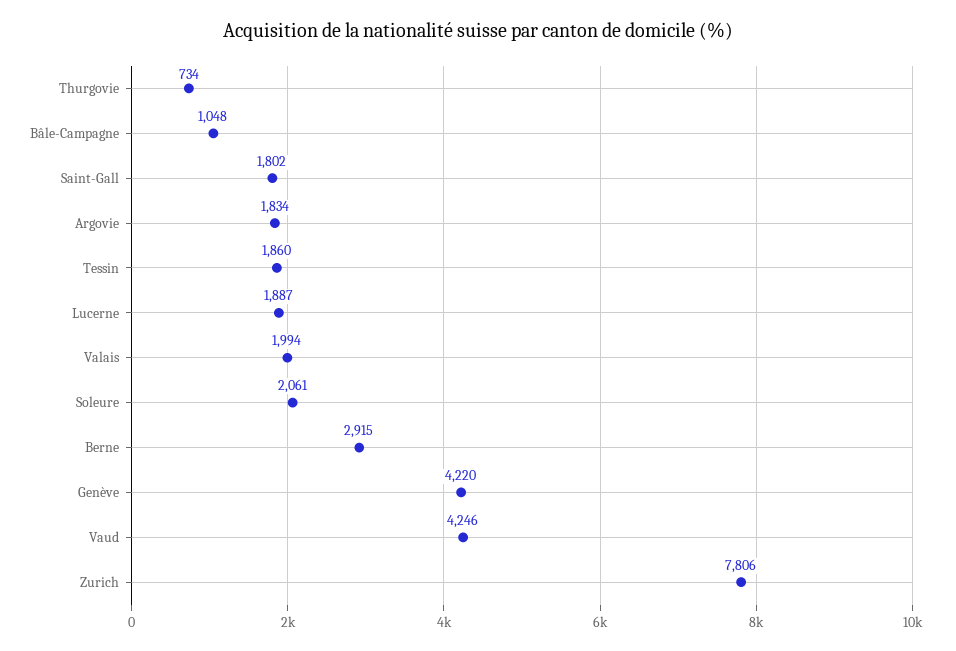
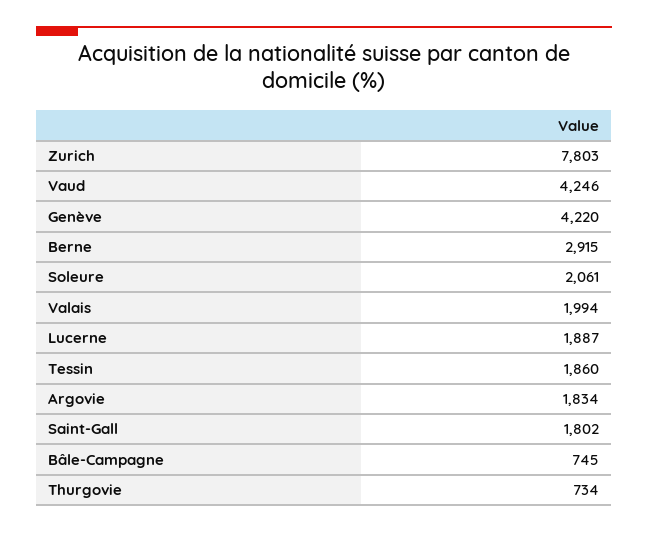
Bâle-Campagne: 1048 -> 745
Zurich: 7806 -> 7803

